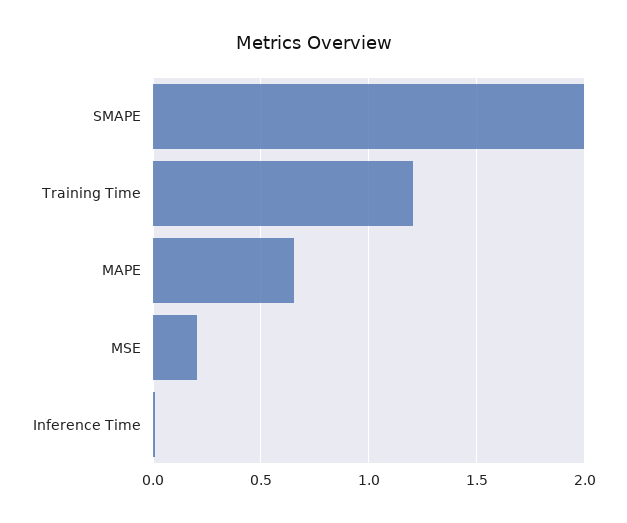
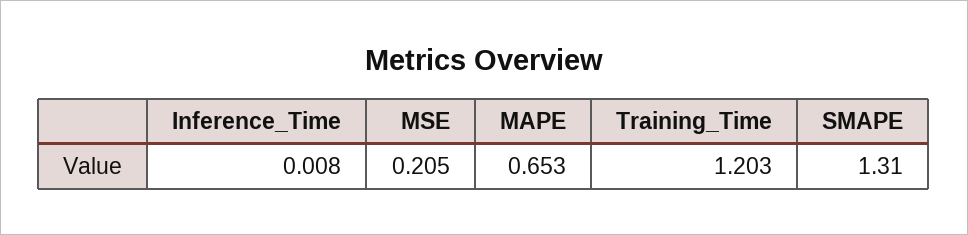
SMAPE: 2 -> 1.31

